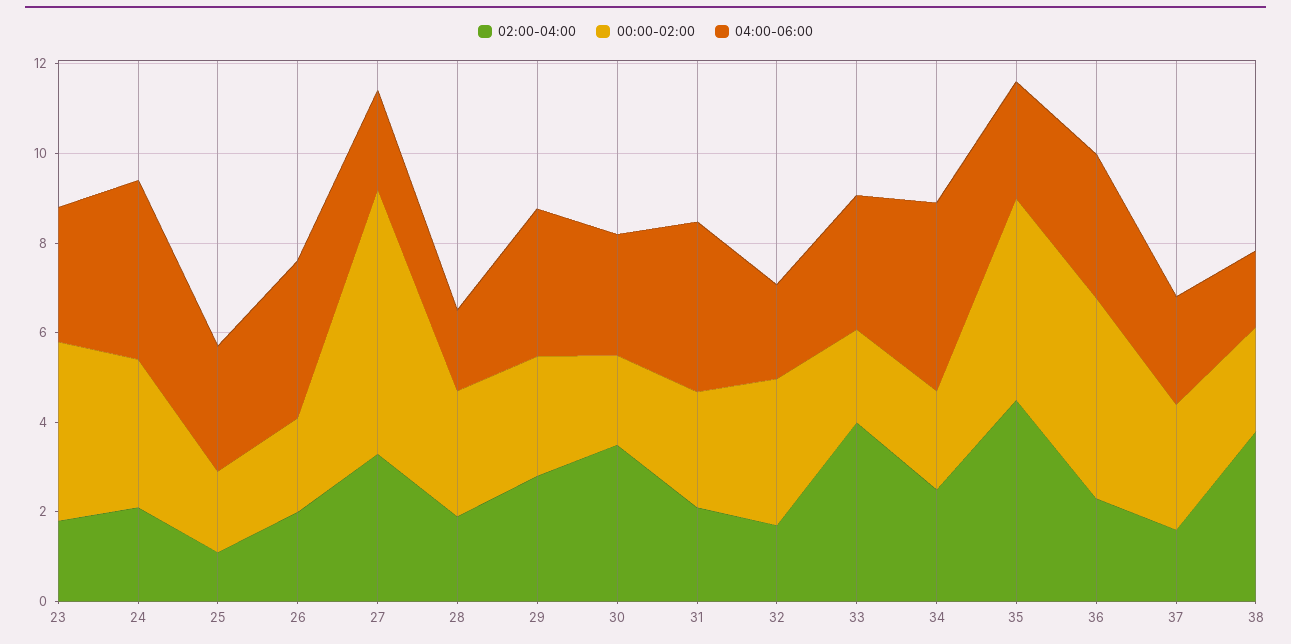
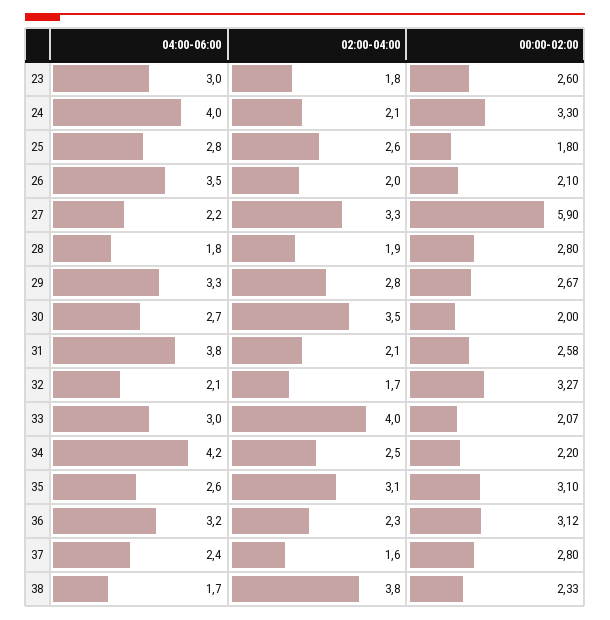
00:00-02:00, 23: 4 -> 2.6
02:00-04:00, 25: 1 -> 2.6
02:00-04:00, 35: 4.5 -> 3.1
00:00-02:00, 35: 4.5 -> 3.1
00:00-02:00, 36: 4.5 -> 3.12

